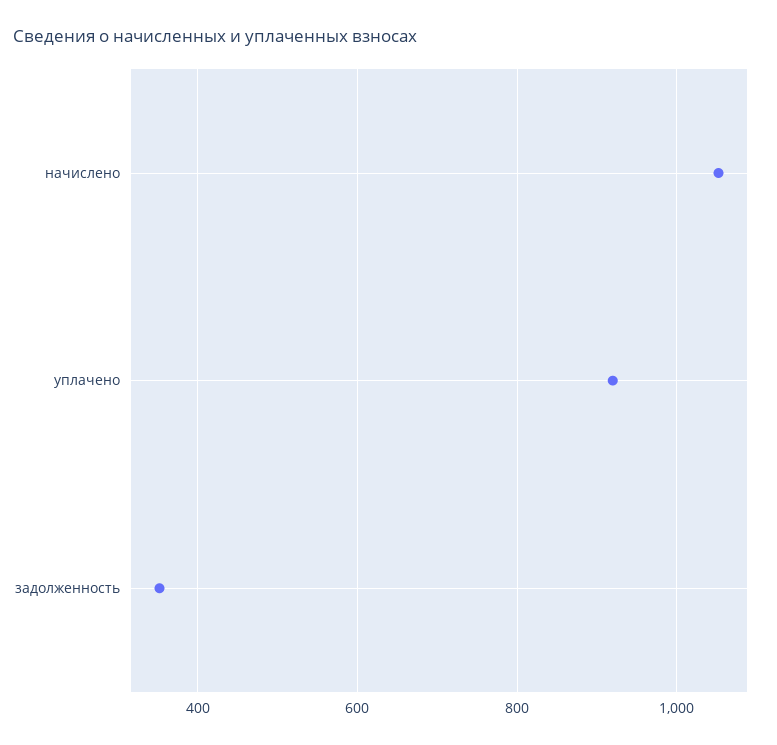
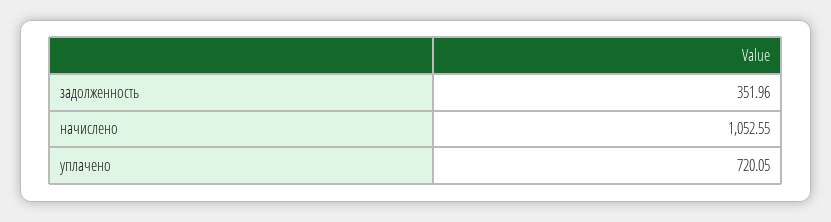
уплачено: 920 -> 720.05

